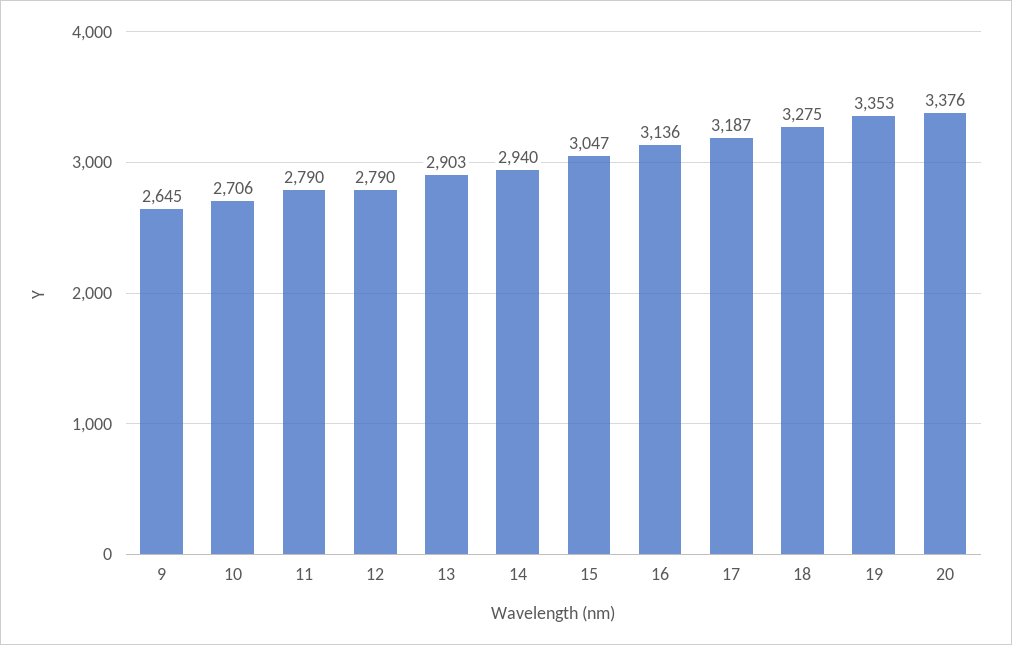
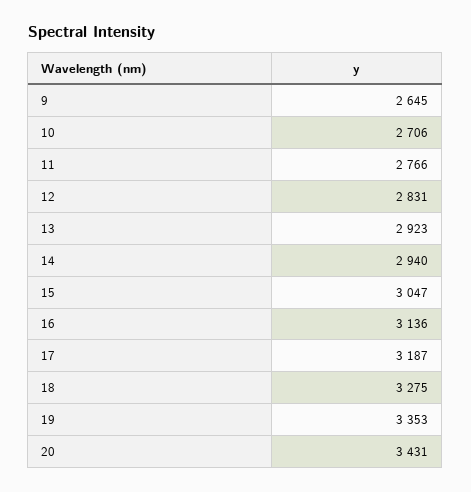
11: 2790 -> 2766
12: 2790 -> 2831
13: 2903 -> 2923
20: 3376 -> 3431

